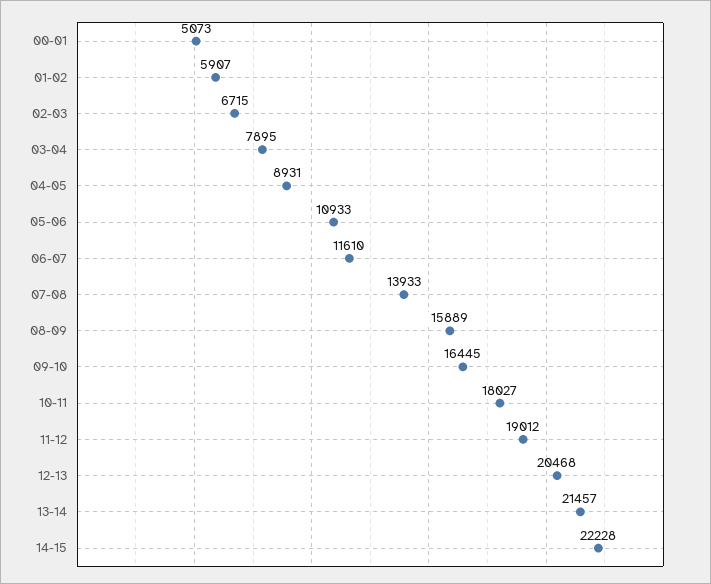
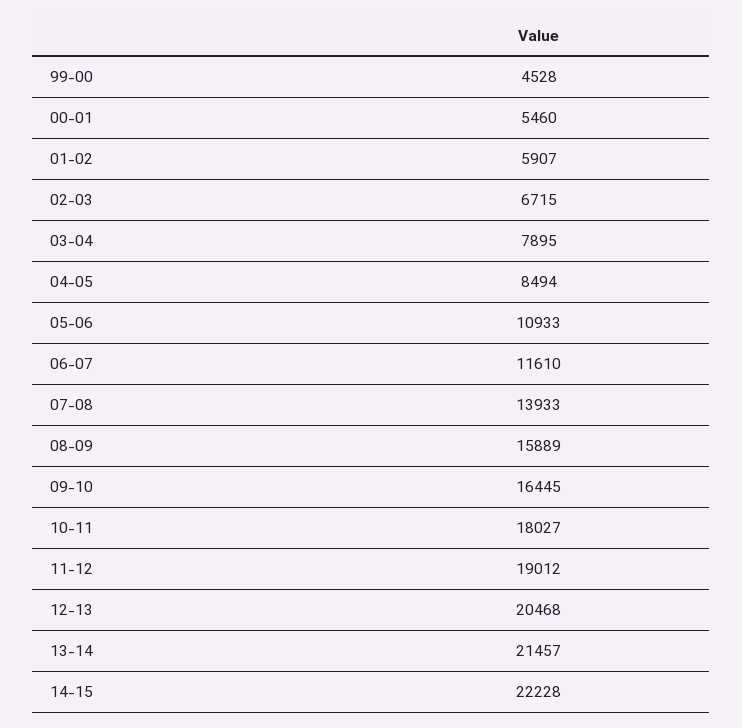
00-01: 5073 -> 5460
04-05: 8931 -> 8494
99-00: none -> 4528

